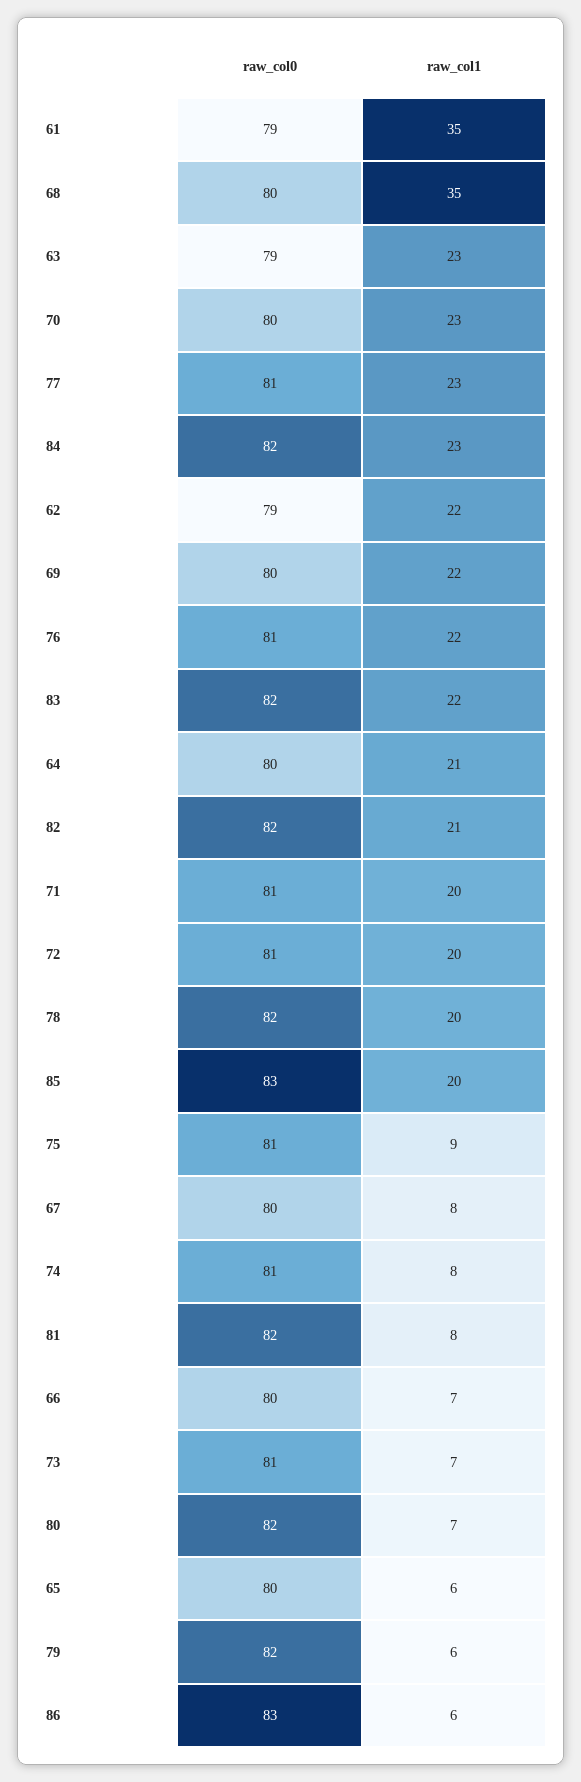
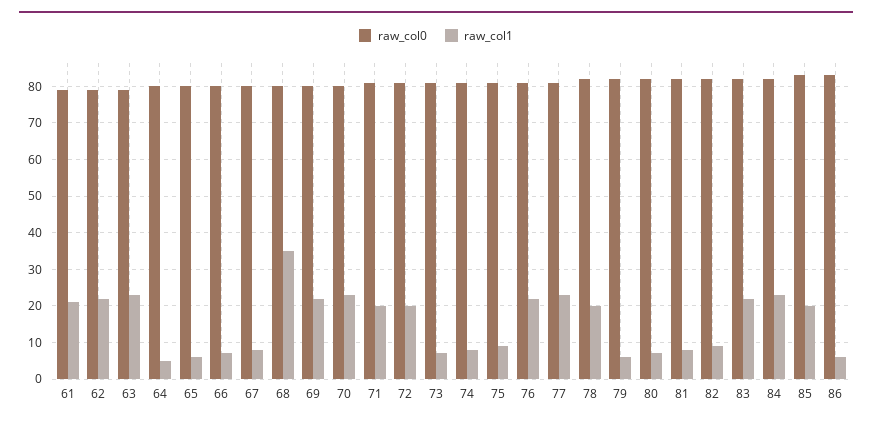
raw_col1, 61: 35 -> 20
raw_col1, 64: 21 -> 5
raw_col1, 82: 21 -> 10

